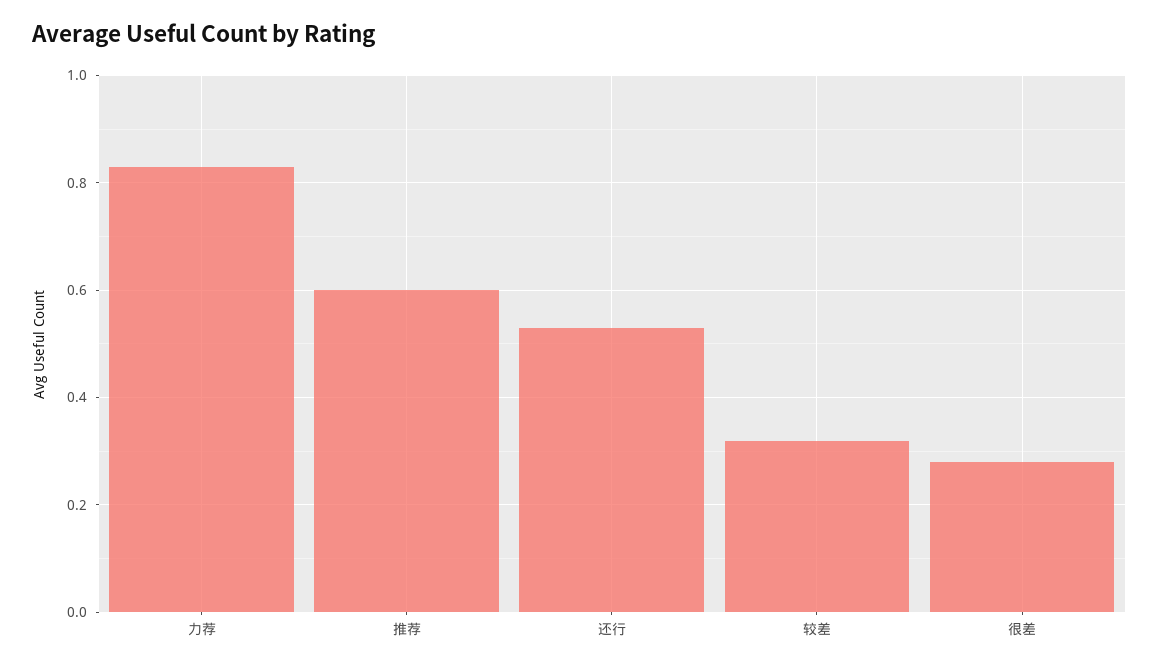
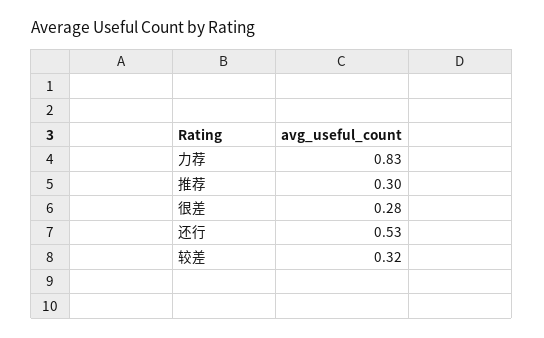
推荐: 0.6 -> 0.3

